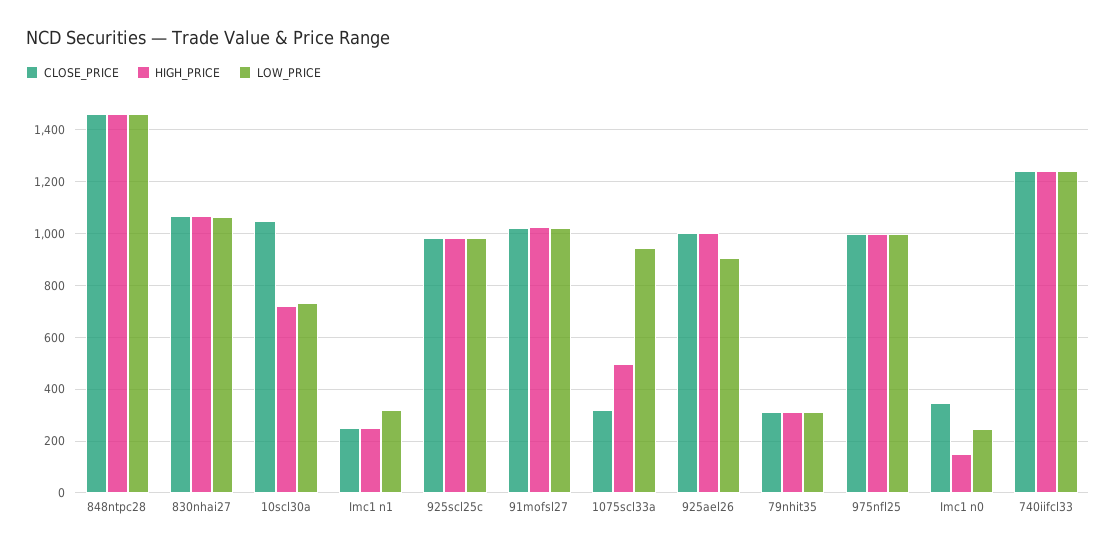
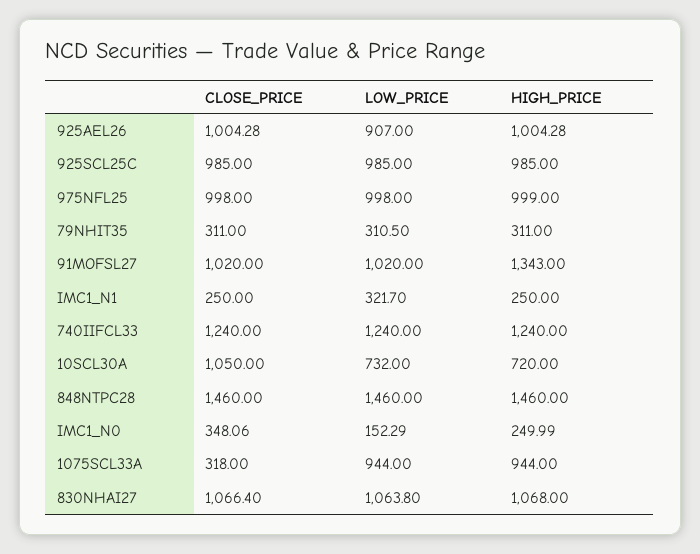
HIGH_PRICE, 91mofsl27: 1025 -> 1343
HIGH_PRICE, 1075scl33a: 500 -> 944
HIGH_PRICE, Imc1 n0: 150 -> 249.99
LOW_PRICE, Imc1 n0: 250 -> 152.29

